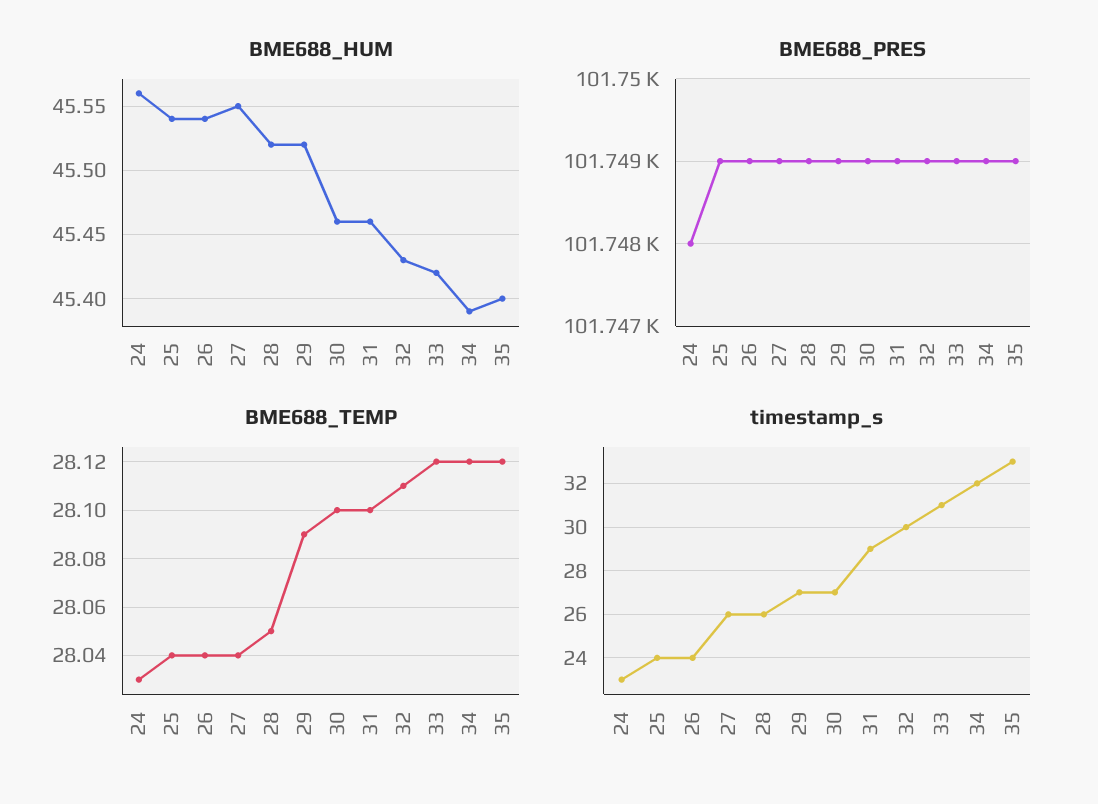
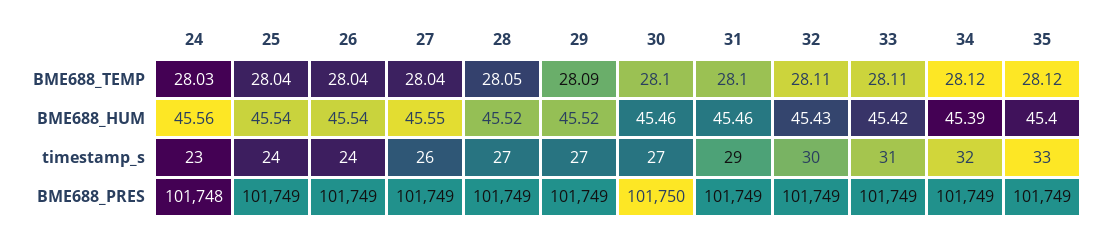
BME688_PRES, 30: 101749 -> 101750
BME688_TEMP, 33: 28.12 -> 28.11
timestamp_s, 28: 26 -> 27

